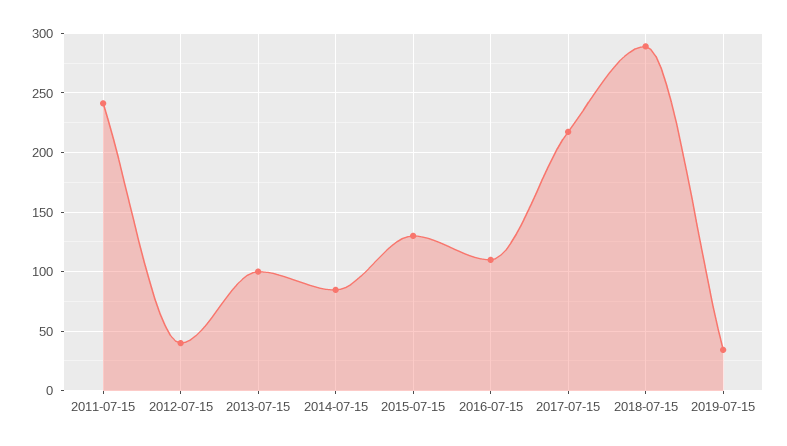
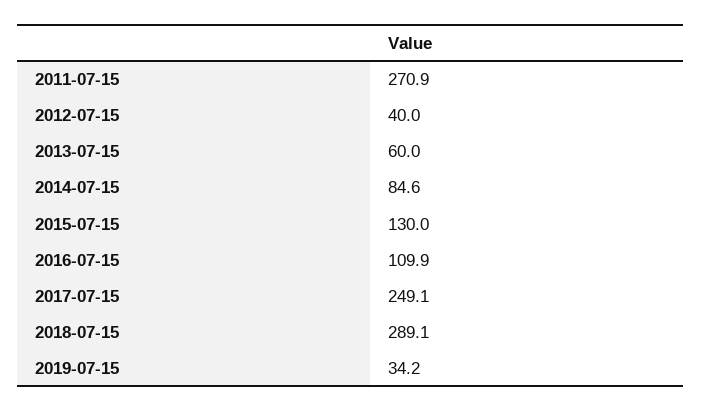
2011-07-15: 240 -> 270.9
2013-07-15: 100 -> 60
2017-07-15: 220 -> 249.1

